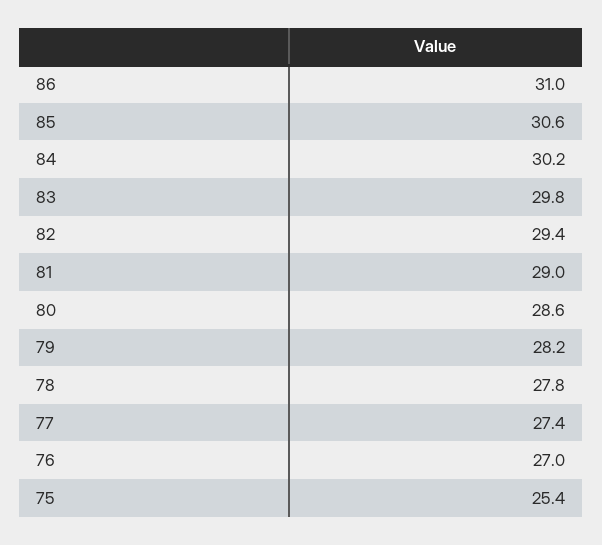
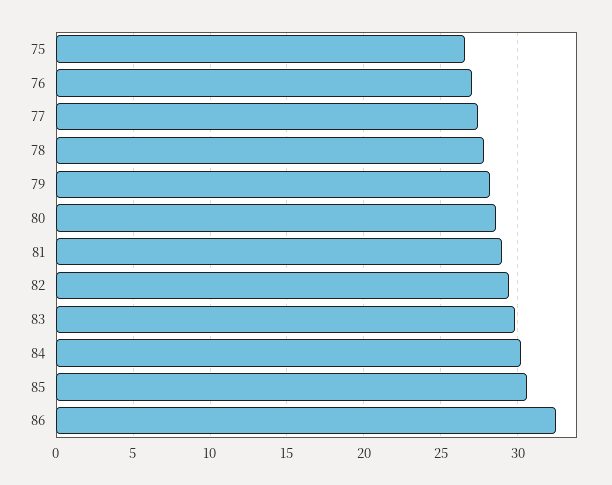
86: 31 -> 32.5
75: 25.4 -> 26.5

